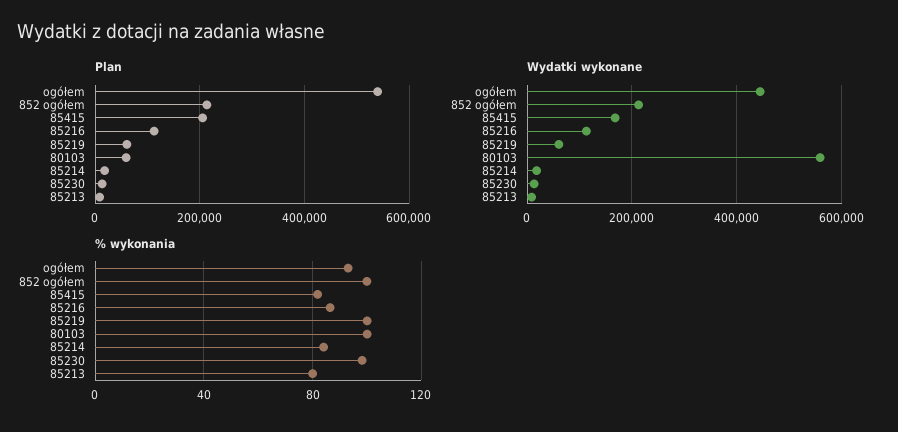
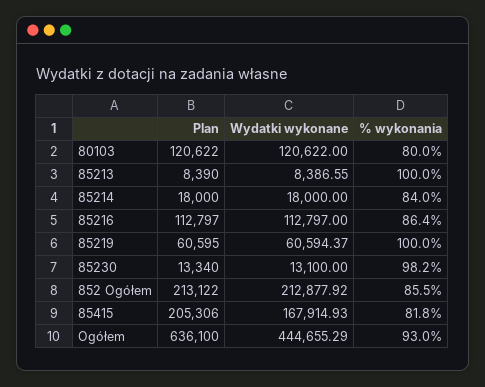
Plan, ogółem: 540000 -> 636100
Plan, 80103: 60000 -> 120622
Wydatki wykonane, 80103: 560000 -> 120622
% wykonania, 852 ogółem: 100 -> 85.5
% wykonania, 80103: 100 -> 80
% wykonania, 85213: 80 -> 100

